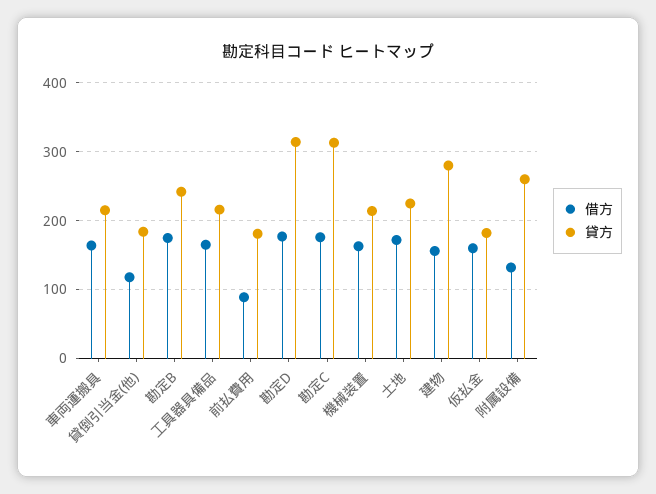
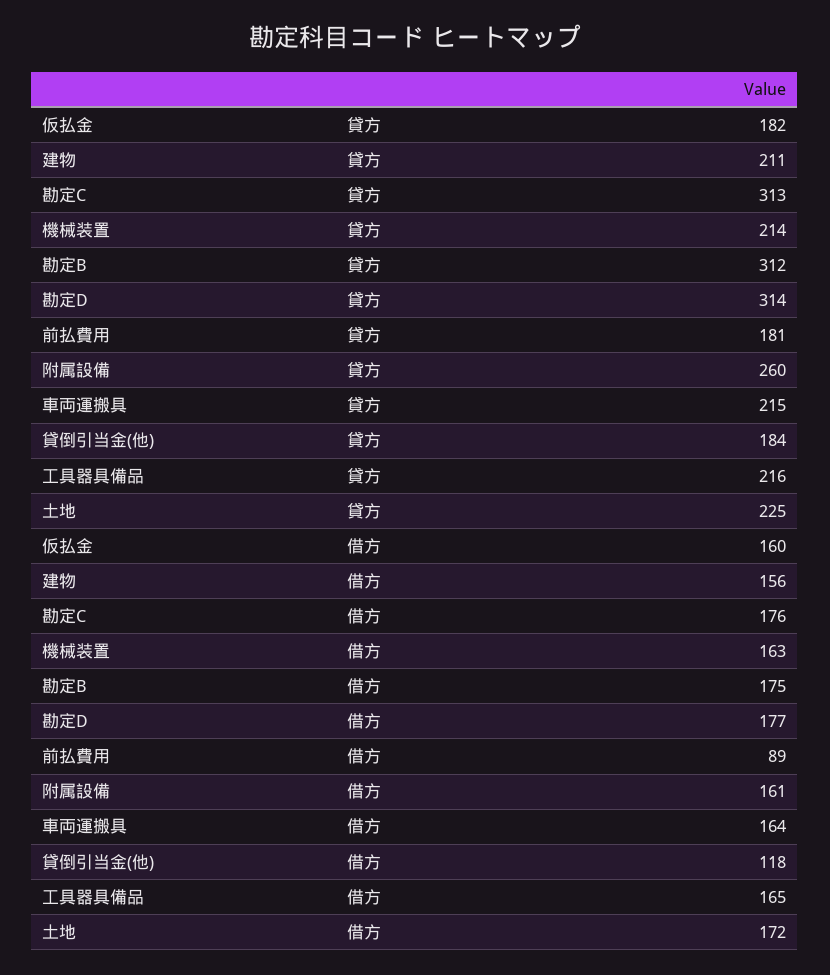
貸方, 勘定B: 240 -> 312
貸方, 建物: 280 -> 211
借方, 附属設備: 130 -> 161

